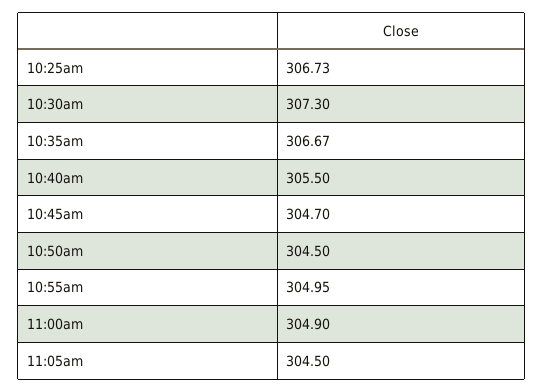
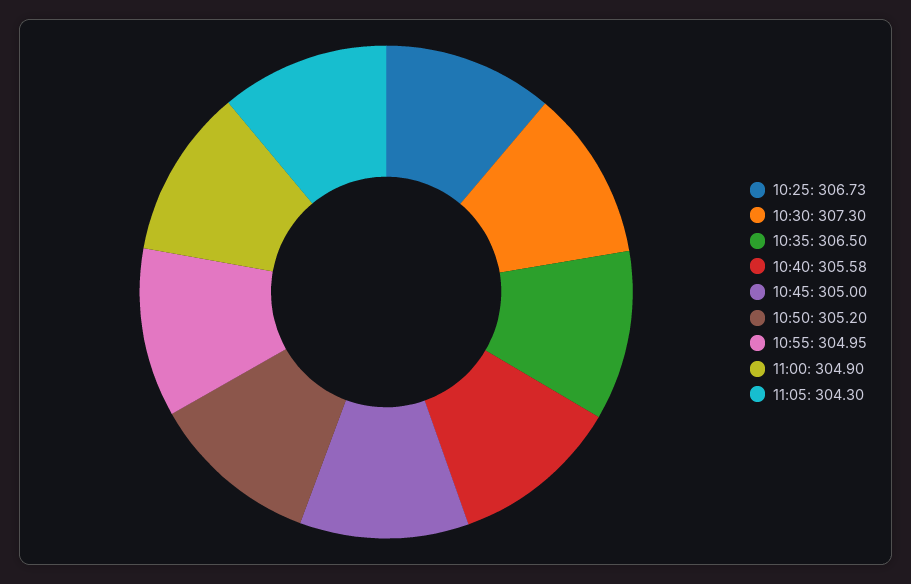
10:35am: 306.67 -> 306.5
10:40am: 305.5 -> 305.58
10:45am: 304.7 -> 305
10:50am: 304.5 -> 305.2
11:05am: 304.5 -> 304.3

